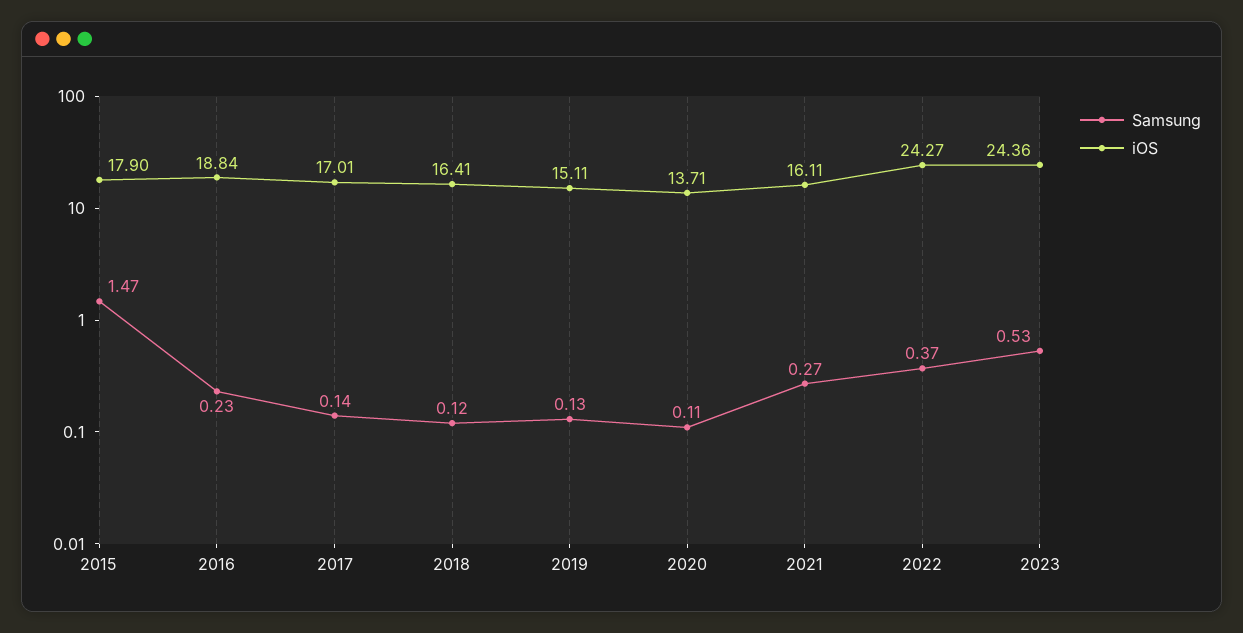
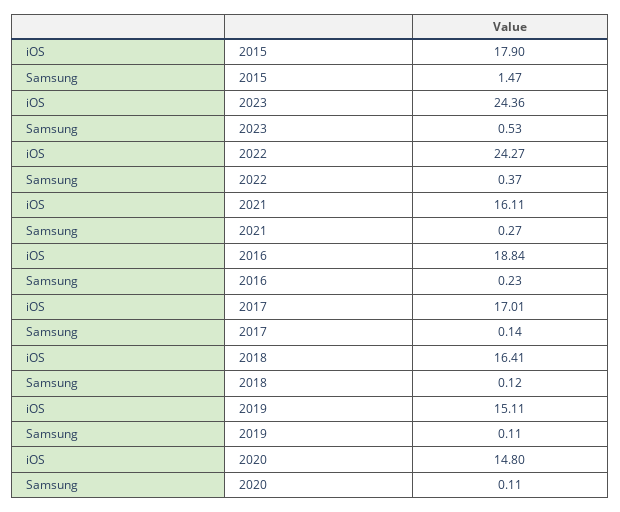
Samsung, 2019: 0.13 -> 0.11
iOS, 2020: 13.71 -> 14.8

